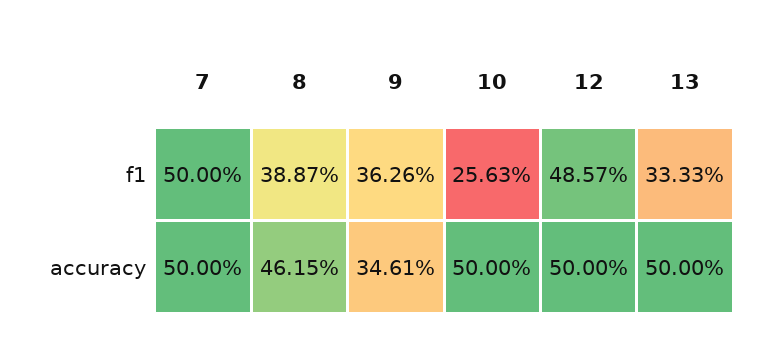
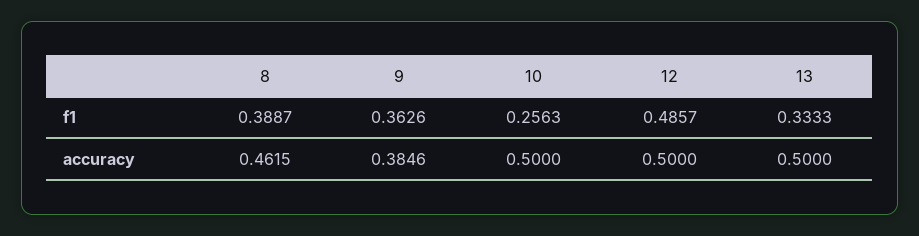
7, f1: 0.5 -> none
7, accuracy: 0.5 -> none
9, accuracy: 0.3461 -> 0.3846

